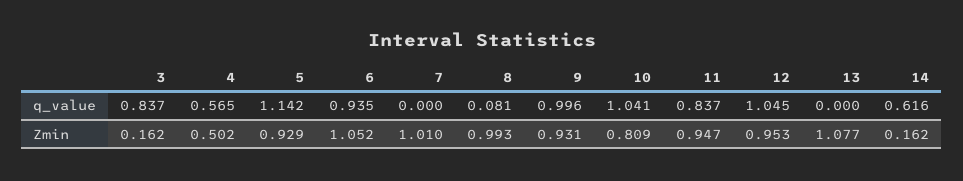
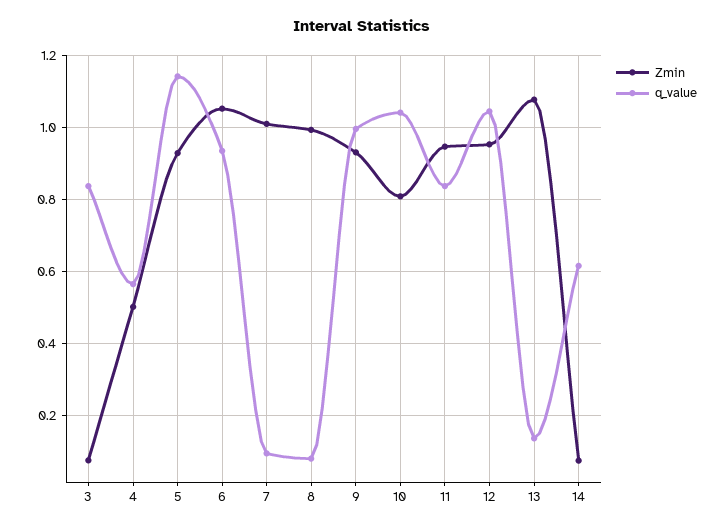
q_value, 7: 0 -> 0.1
q_value, 13: 0 -> 0.14
Zmin, 3: 0.162 -> 0.08
Zmin, 14: 0.162 -> 0.08

